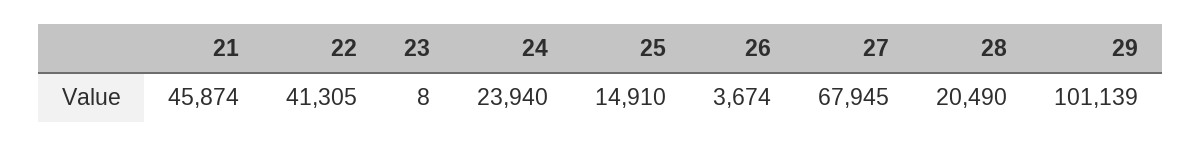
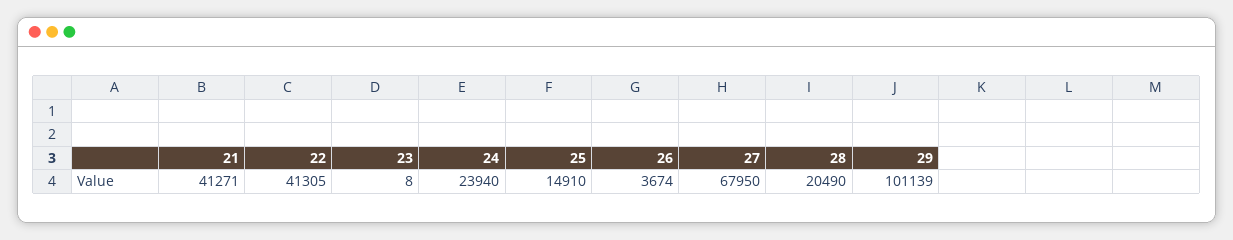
21: 45874 -> 41271
27: 67945 -> 67950

